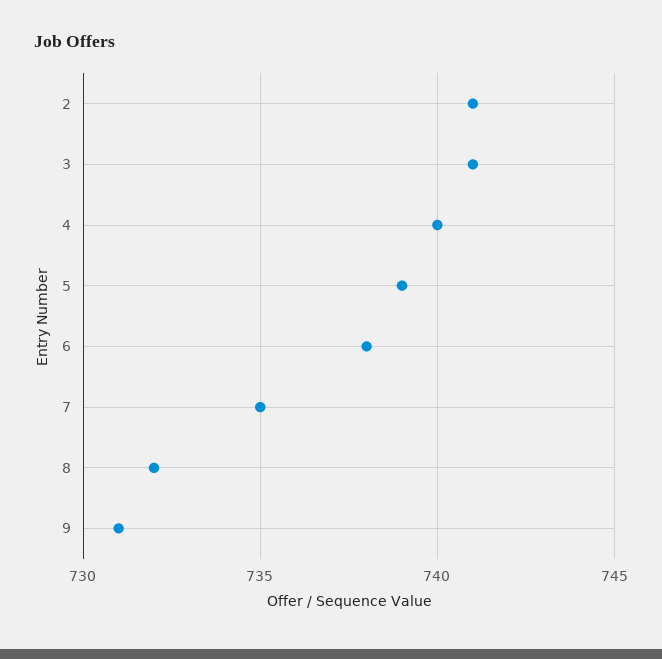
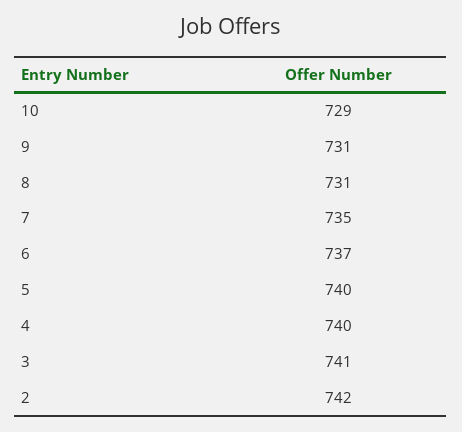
2: 741 -> 742
5: 739 -> 740
6: 738 -> 737
8: 732 -> 731
10: none -> 729

